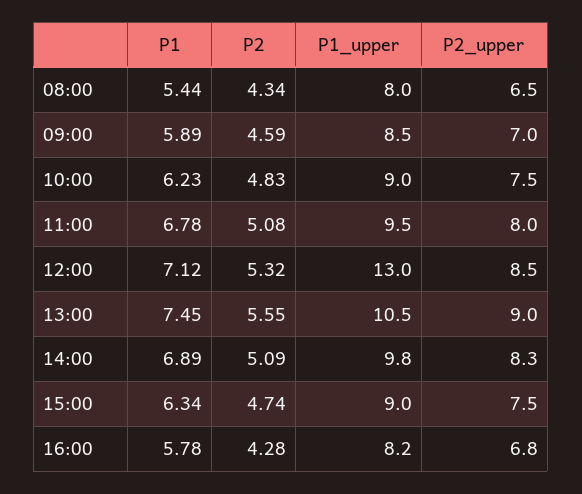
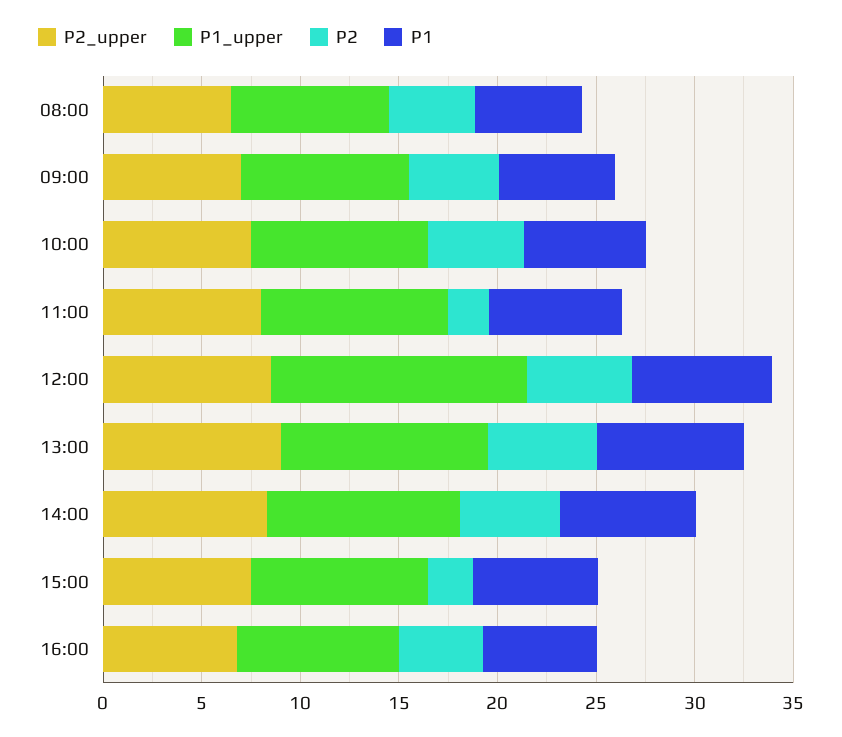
P2, 11:00: 5.08 -> 2
P2, 15:00: 4.74 -> 2

